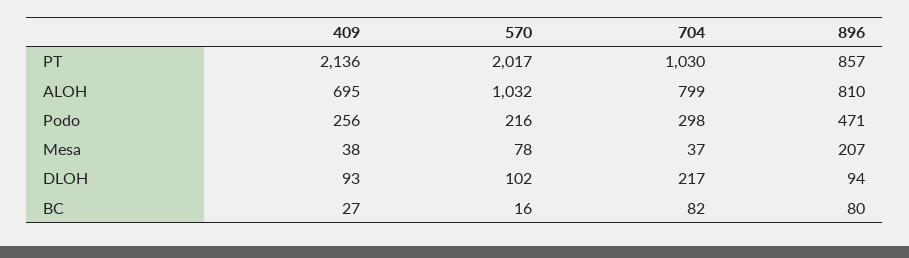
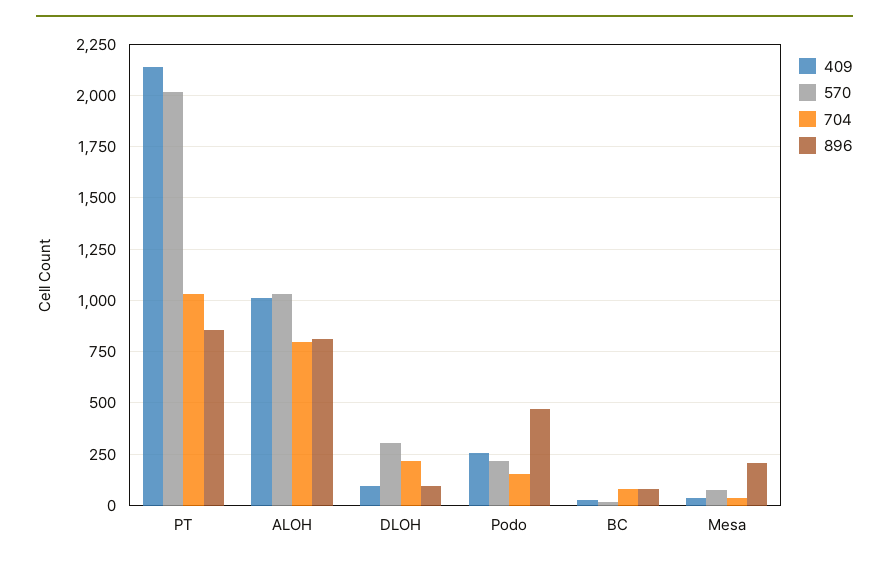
409, ALOH: 695 -> 1000
704, Podo: 298 -> 150
570, DLOH: 102 -> 300

